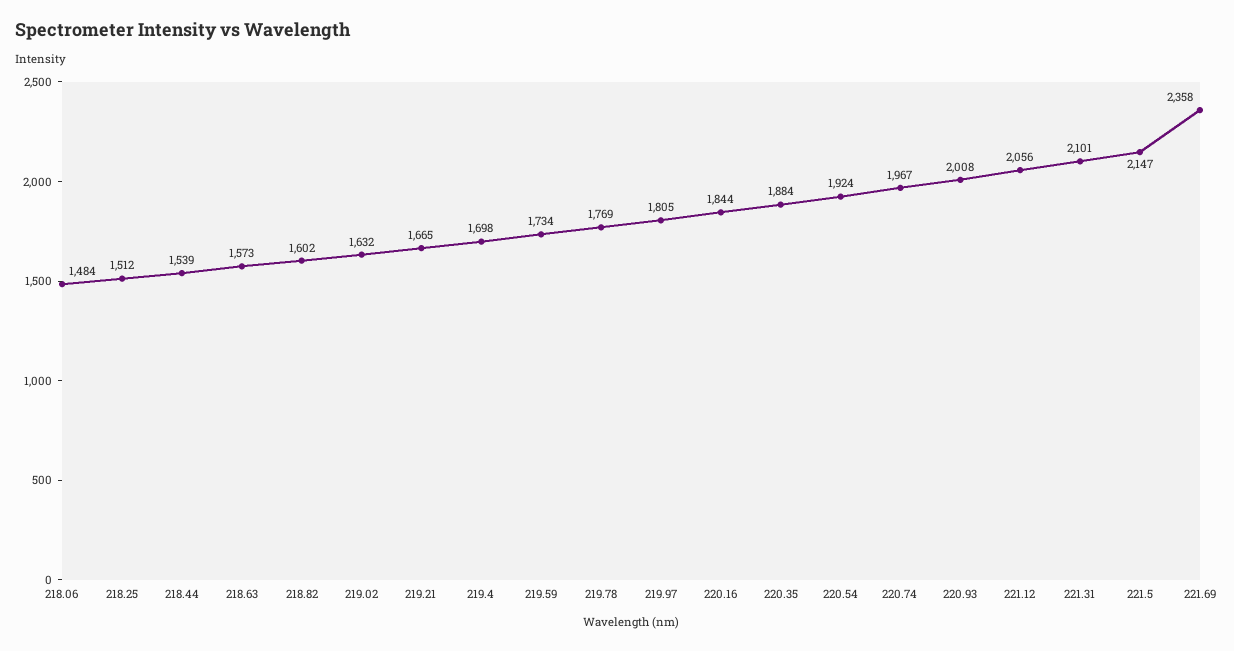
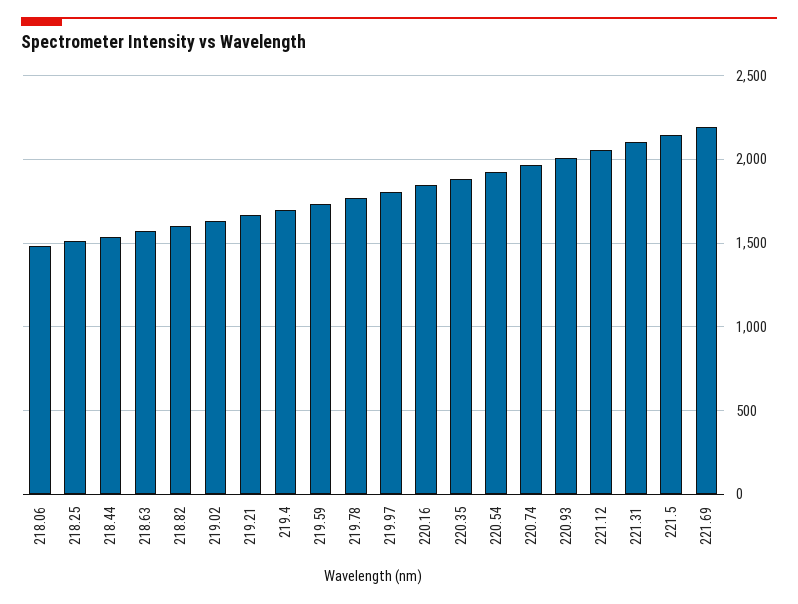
221.69: 2358 -> 2200

